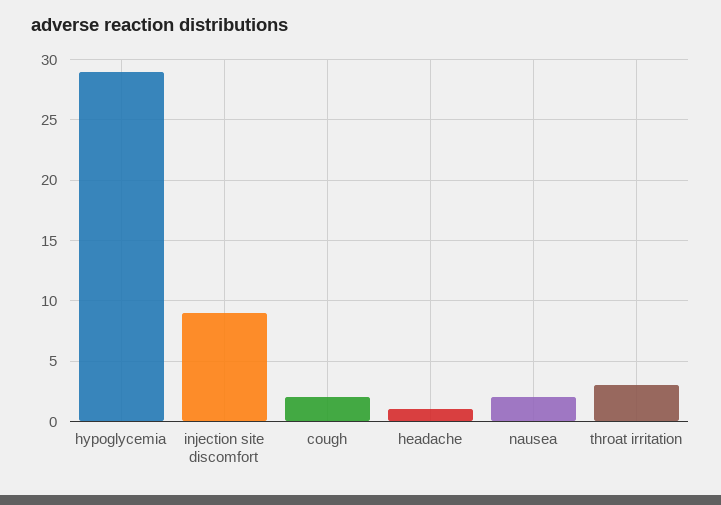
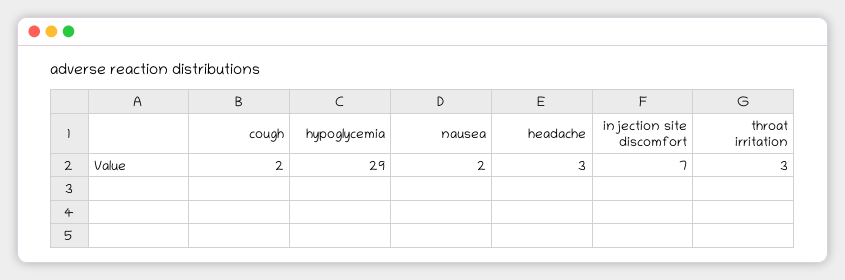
injection site discomfort: 9 -> 7
headache: 1 -> 3

